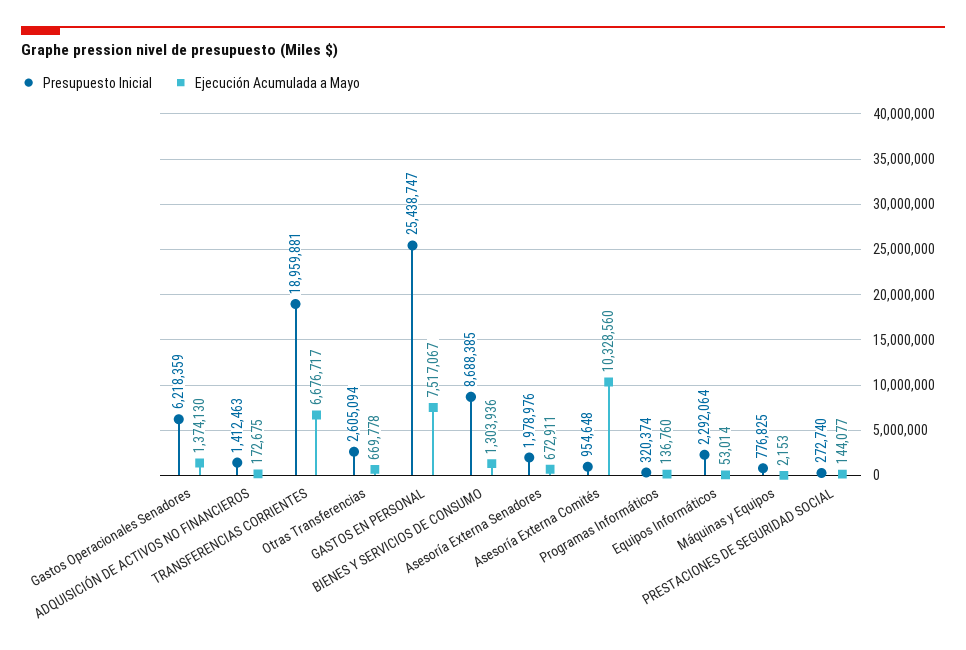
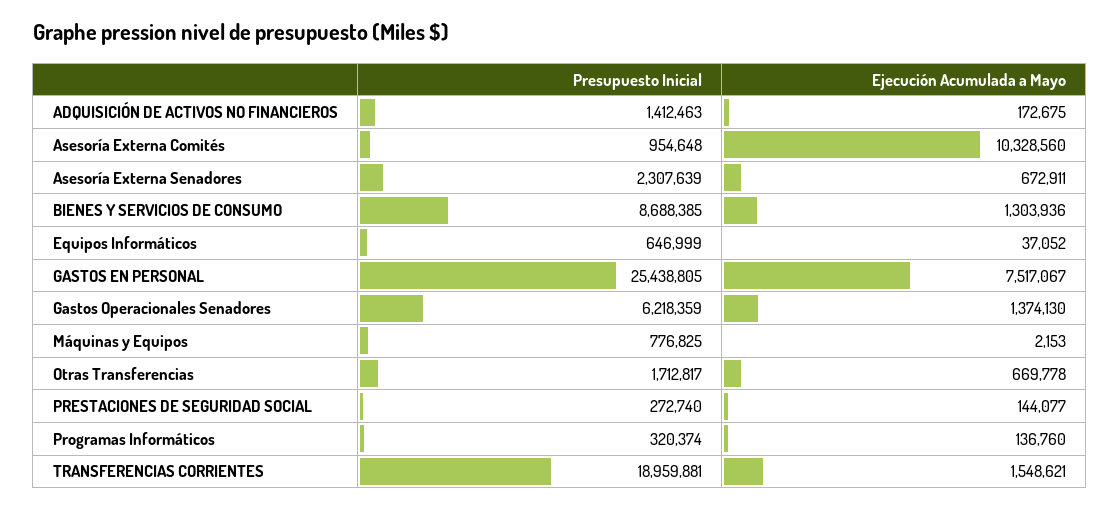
Ejecución Acumulada a Mayo, TRANSFERENCIAS CORRIENTES: 6676717 -> 1548621
Presupuesto Inicial, Otras Transferencias: 2605094 -> 1712817
Presupuesto Inicial, GASTOS EN PERSONAL: 25438747 -> 25438805
Presupuesto Inicial, Asesoría Externa Senadores: 1978976 -> 2307639
Presupuesto Inicial, Equipos Informáticos: 2292064 -> 646999
Ejecución Acumulada a Mayo, Equipos Informáticos: 53014 -> 37052

